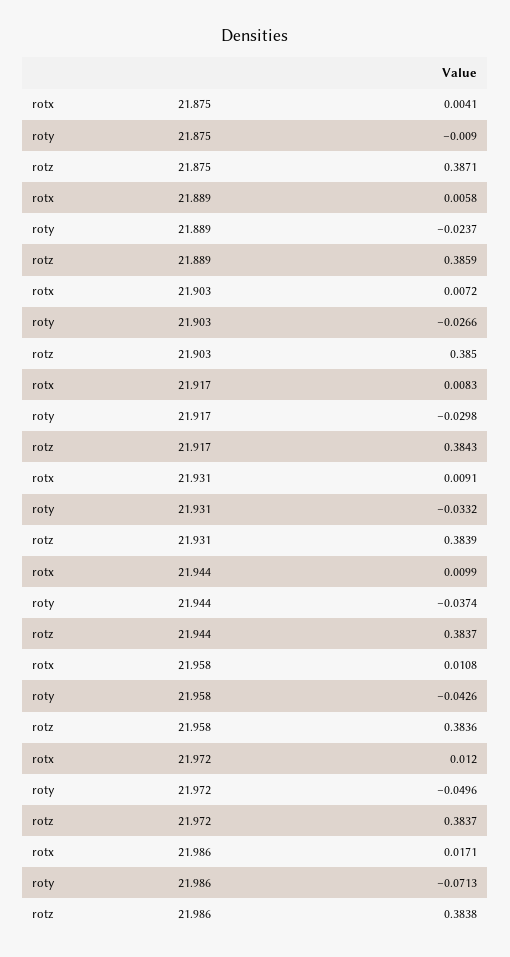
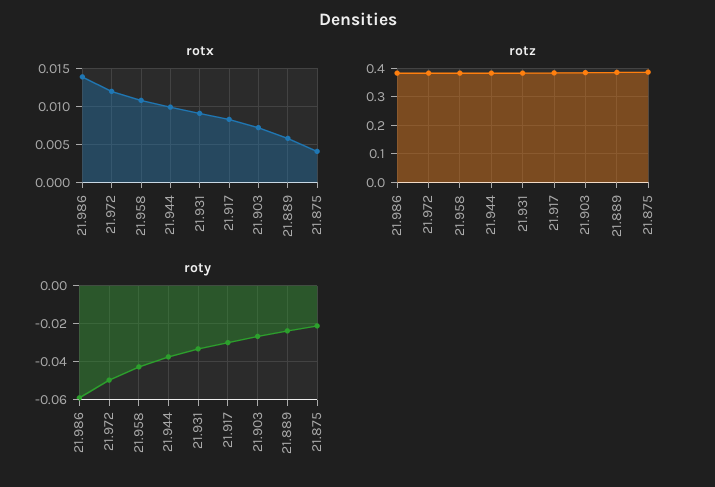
roty, 21.875: -0.009 -> -0.02
rotx, 21.986: 0.0171 -> 0.014
roty, 21.986: -0.0713 -> -0.06

